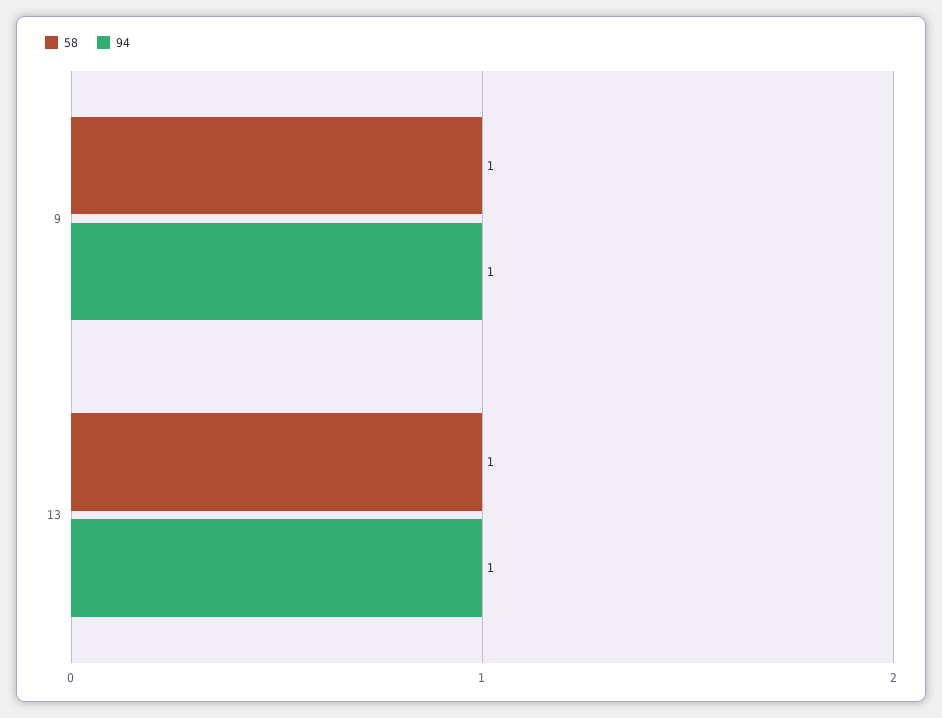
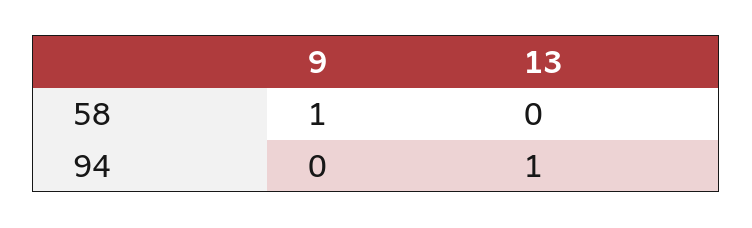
94, 9: 1 -> 0
58, 13: 1 -> 0

